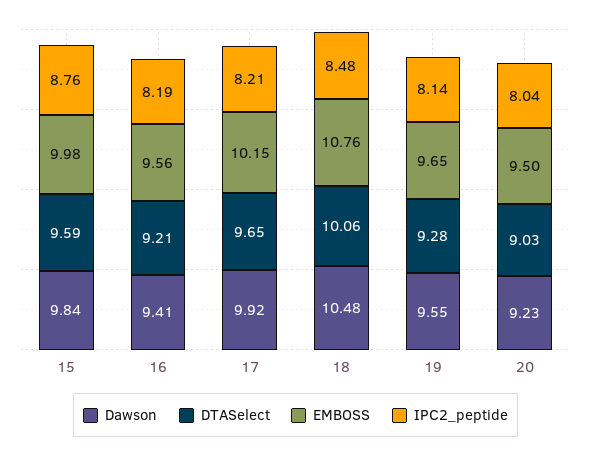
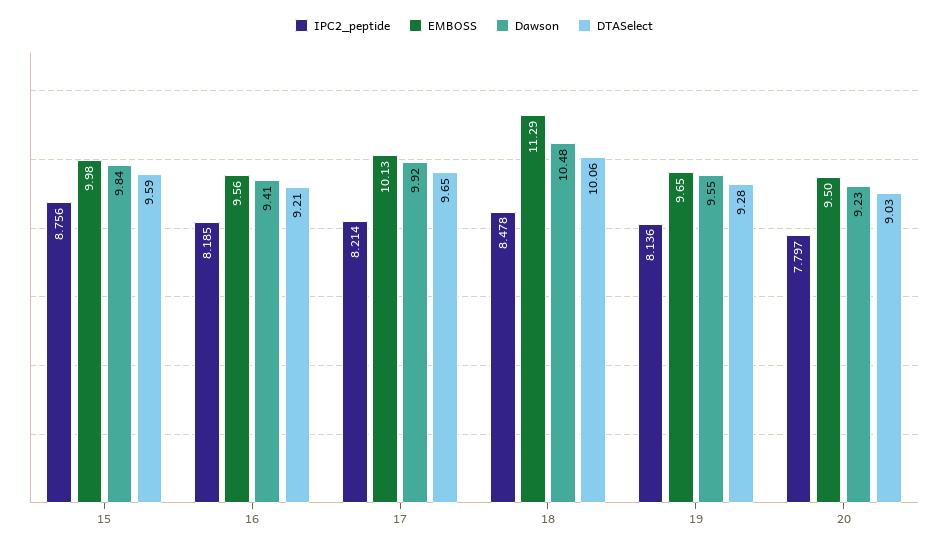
EMBOSS, 17: 10.15 -> 10.13
EMBOSS, 18: 10.76 -> 11.29
IPC2_peptide, 20: 8.04 -> 7.797

